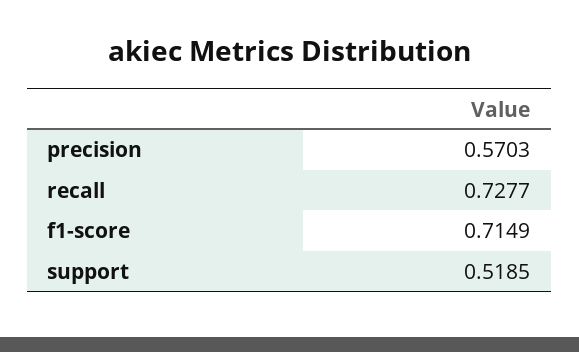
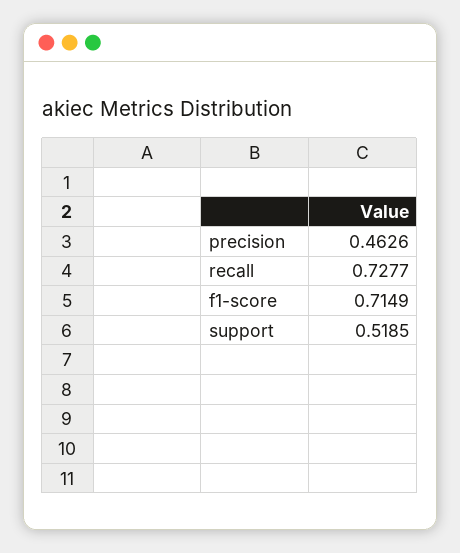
precision: 0.5703 -> 0.4626

